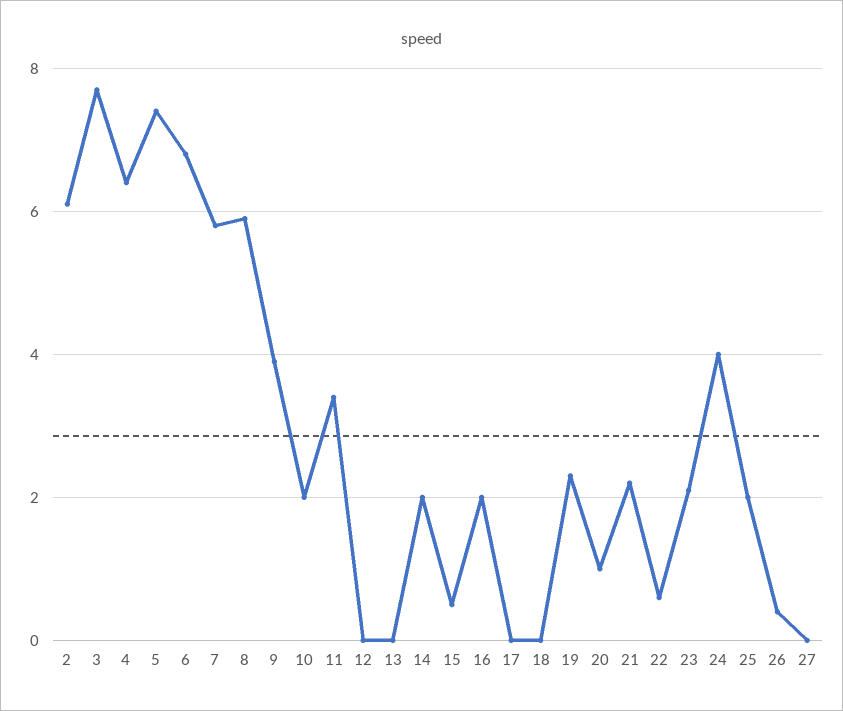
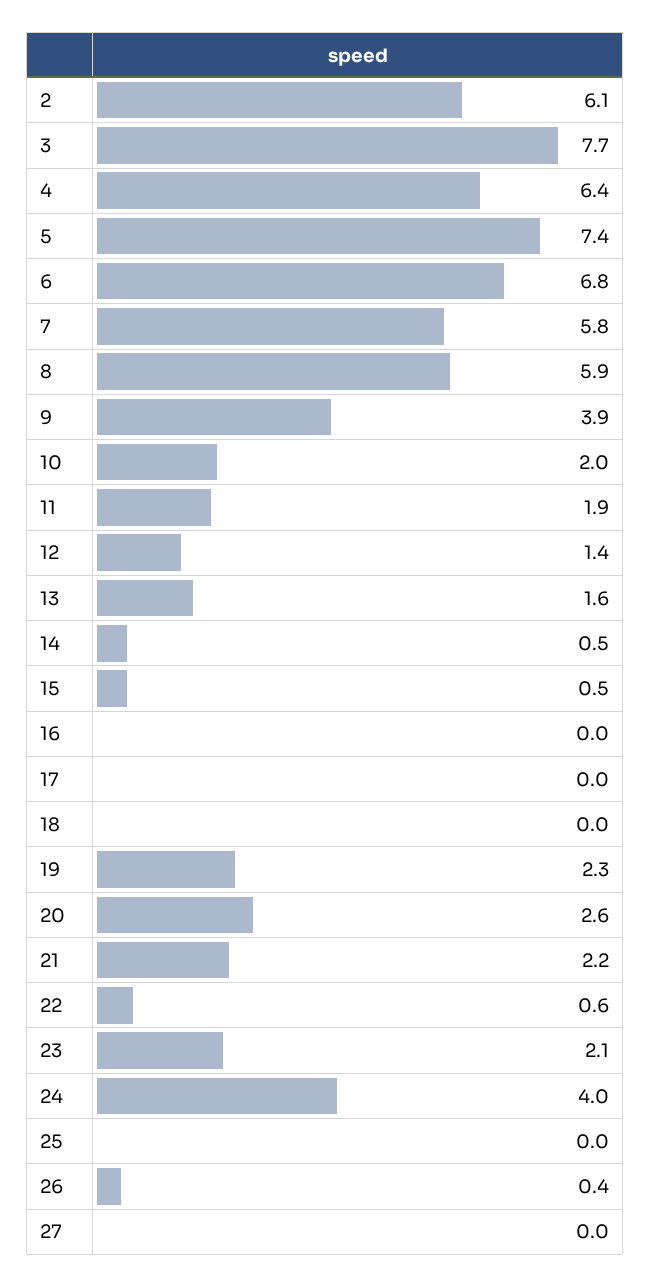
11: 3.5 -> 1.9
12: 0 -> 1.4
13: 0 -> 1.6
14: 2 -> 0.5
16: 2 -> 0
20: 1 -> 2.6
25: 2 -> 0

